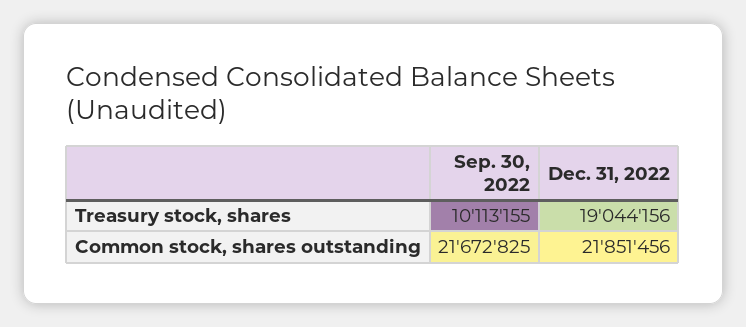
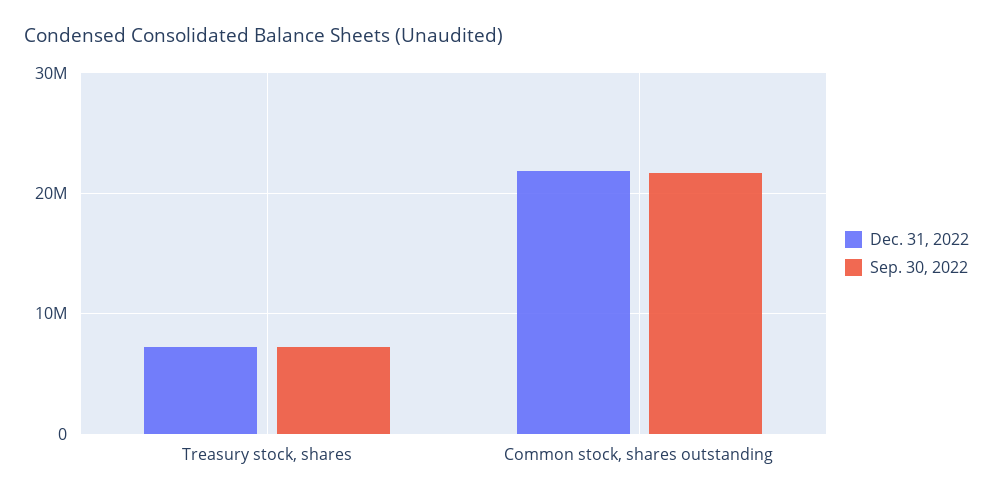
Sep. 30, 2022, Treasury stock, shares: 10113155 -> 7000000
Dec. 31, 2022, Treasury stock, shares: 19044156 -> 7000000

